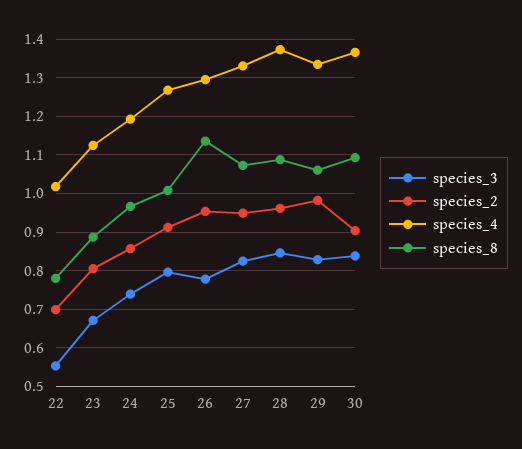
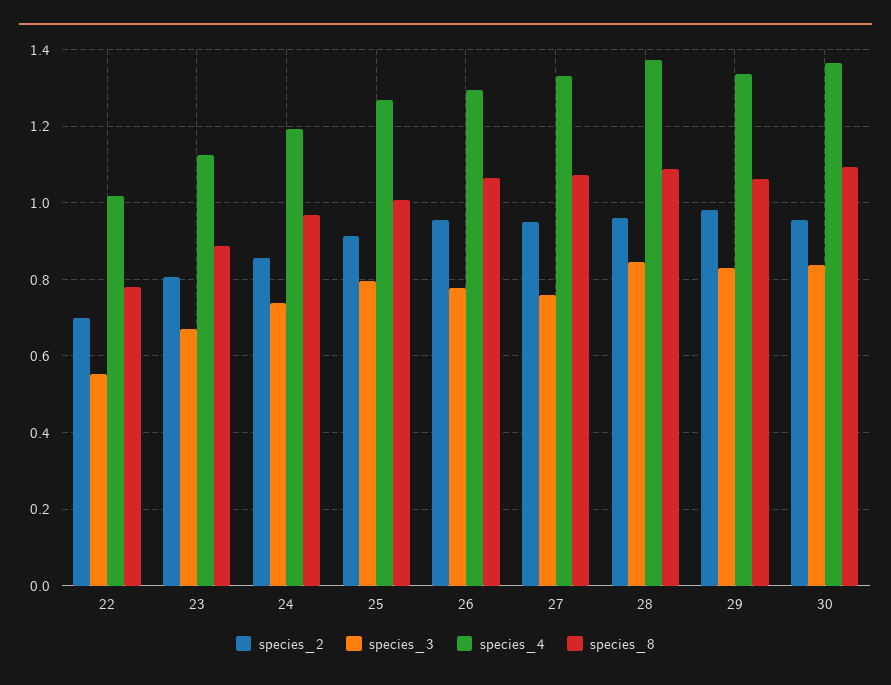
species_8, 26: 1.14 -> 1.06
species_3, 27: 0.82 -> 0.76
species_2, 30: 0.9 -> 0.96

